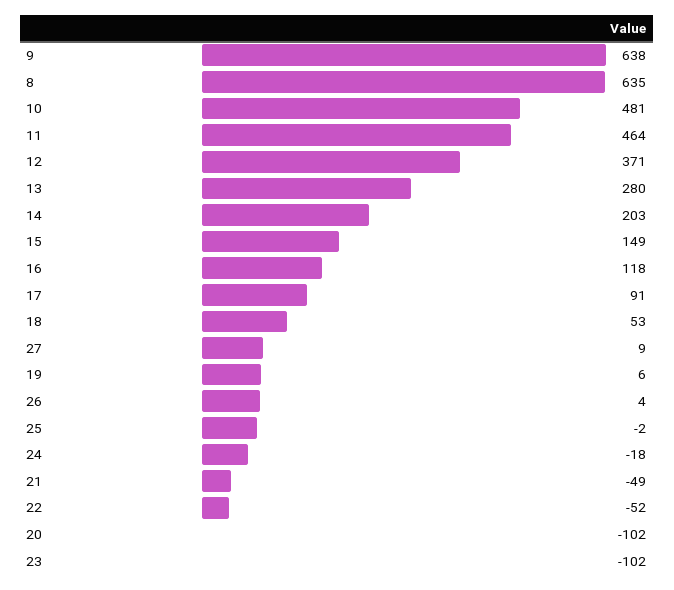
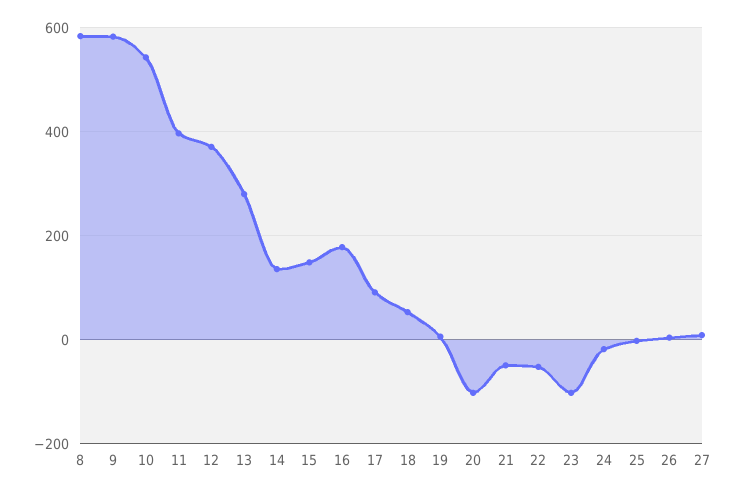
9: 638 -> 580
8: 635 -> 580
10: 481 -> 540
11: 464 -> 400
14: 203 -> 140
16: 118 -> 180

